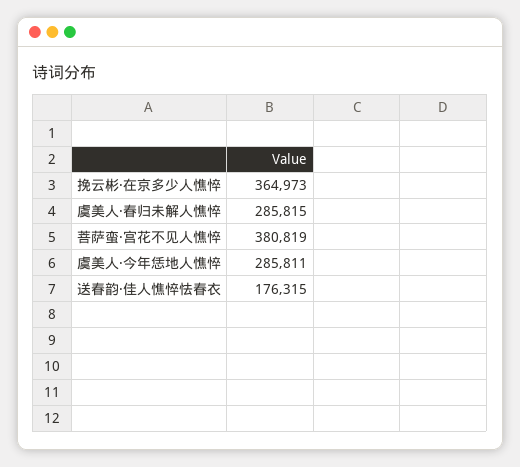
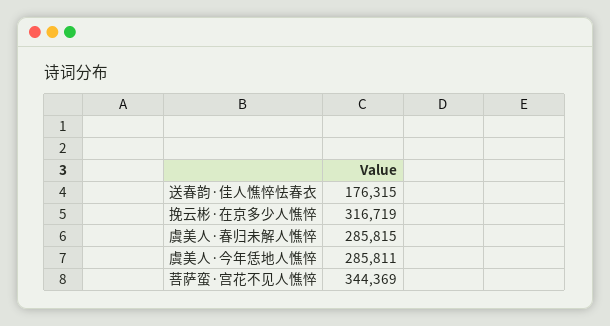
挽云彬·在京多少人憔悴: 364973 -> 316719
菩萨蛮·宫花不见人憔悴: 380819 -> 344369

